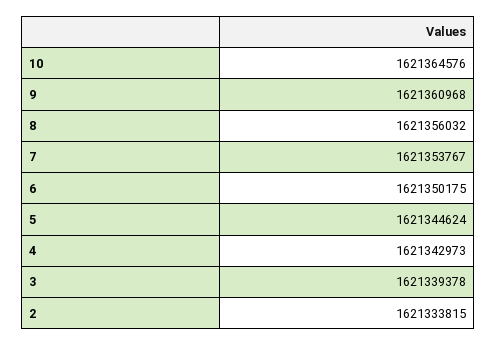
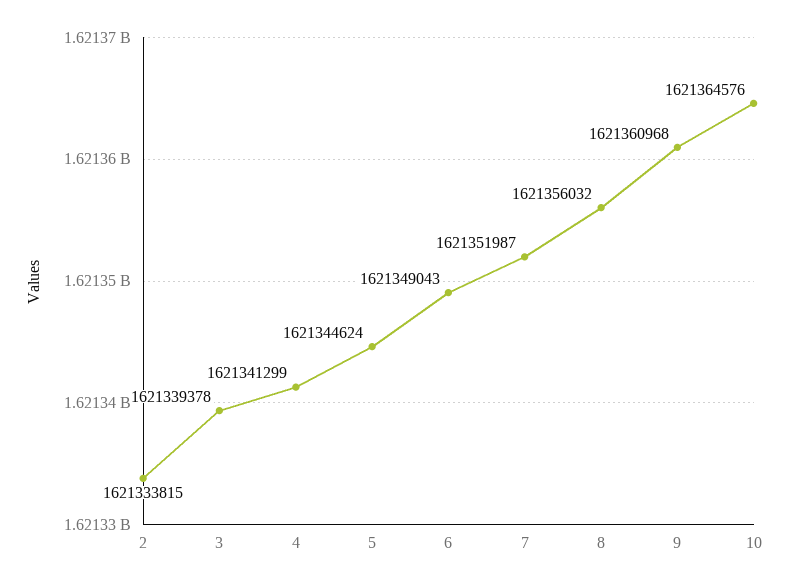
7: 1621353767 -> 1621351987
6: 1621350175 -> 1621349043
4: 1621342973 -> 1621341299

